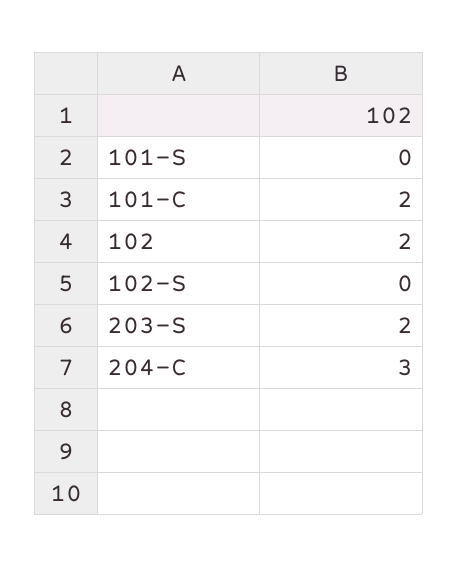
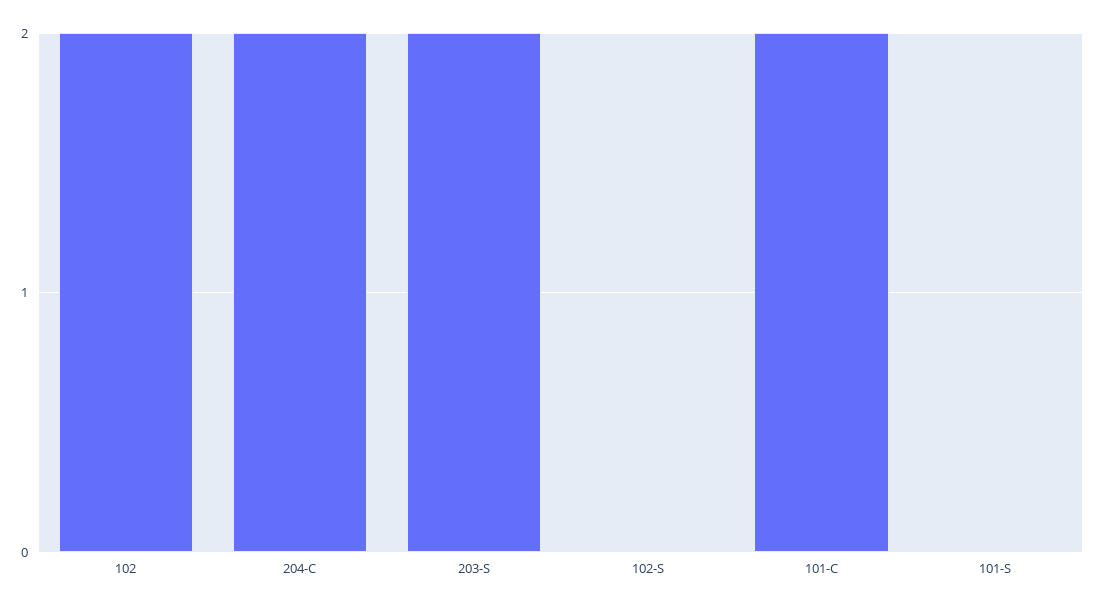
204-C: 3 -> 2

